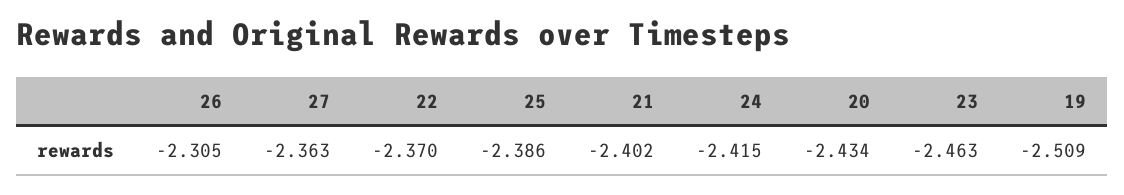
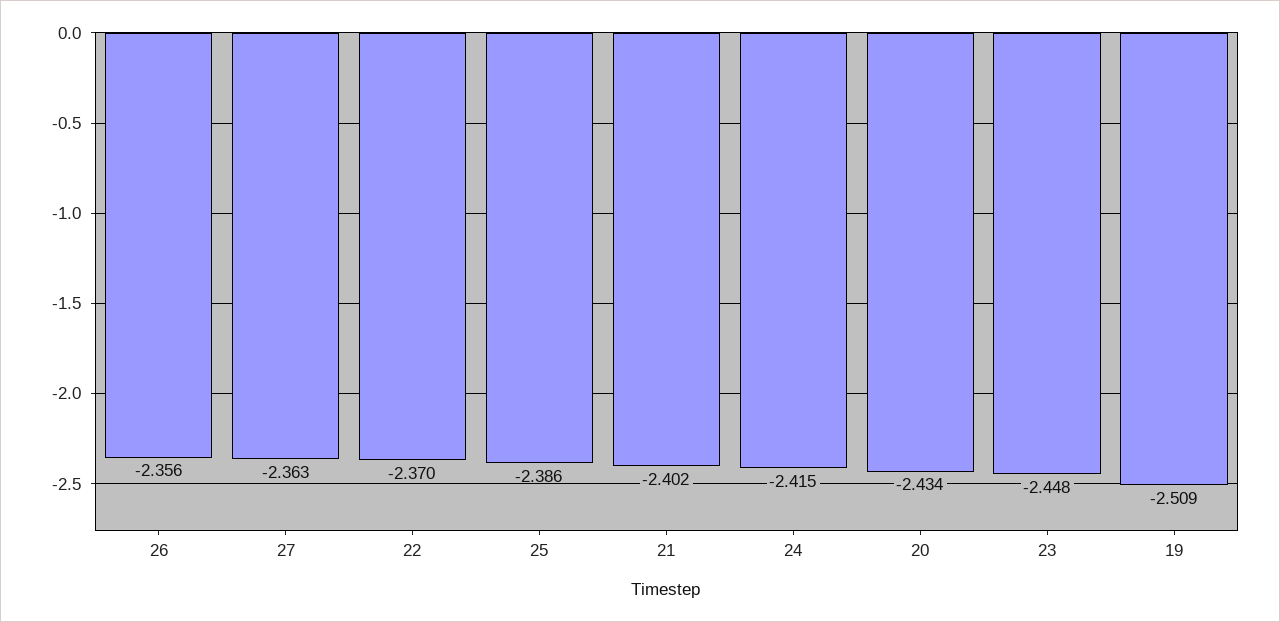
26: -2.305 -> -2.356
23: -2.463 -> -2.448

